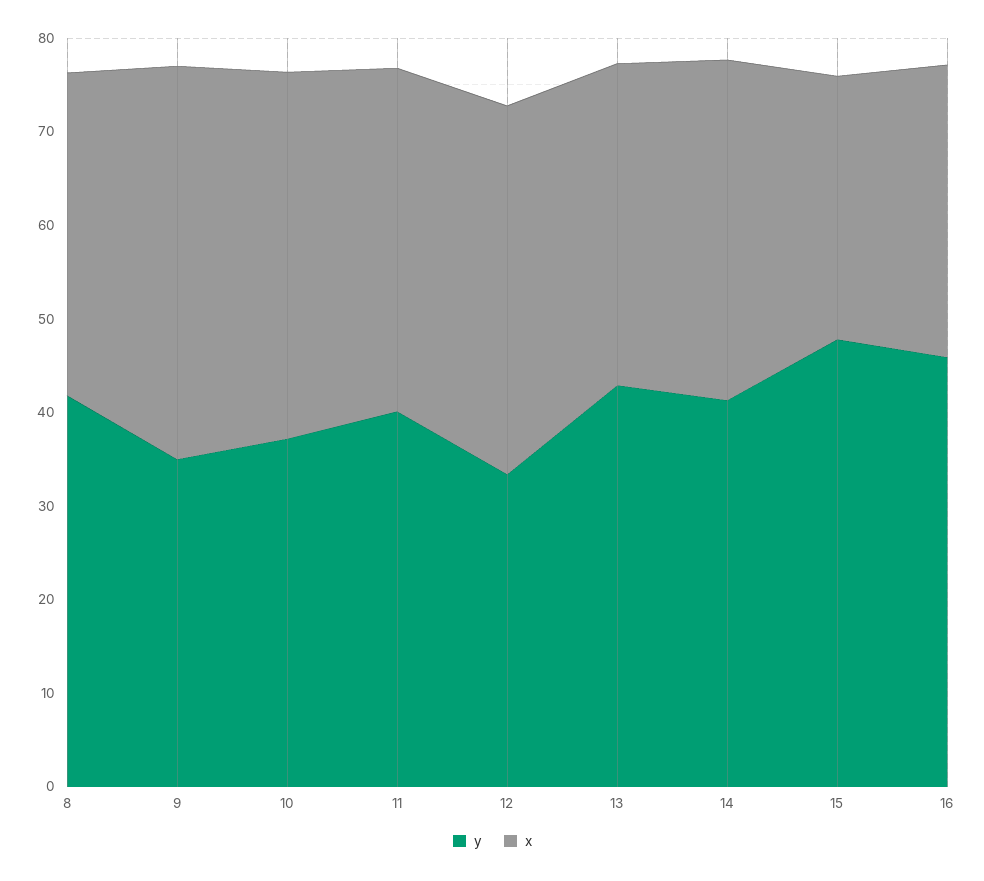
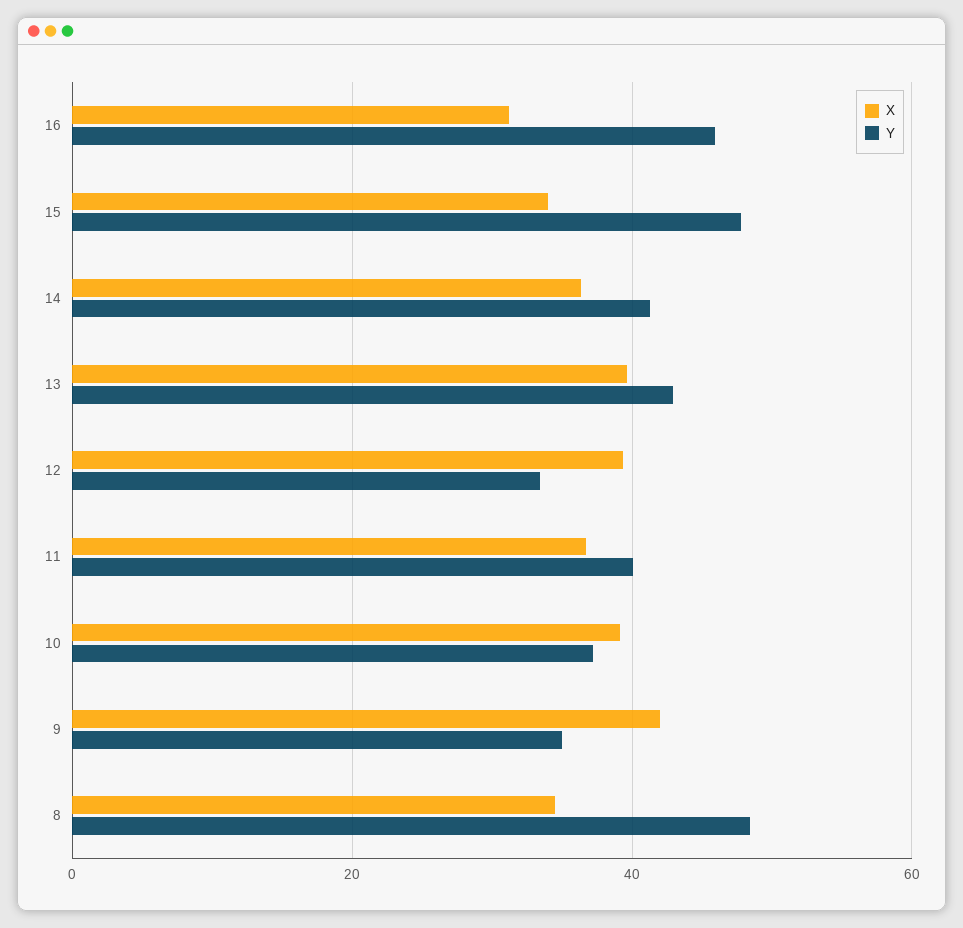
y, 8: 42 -> 48
x, 13: 34 -> 40
x, 15: 28 -> 34

